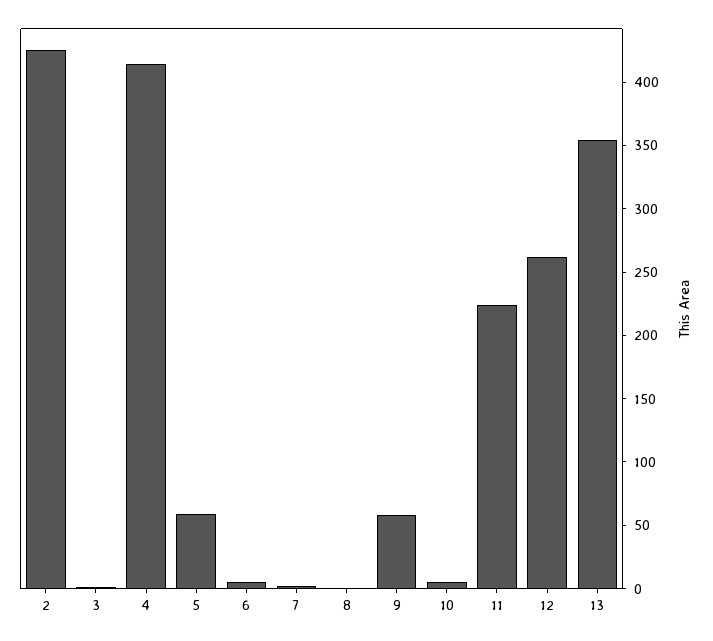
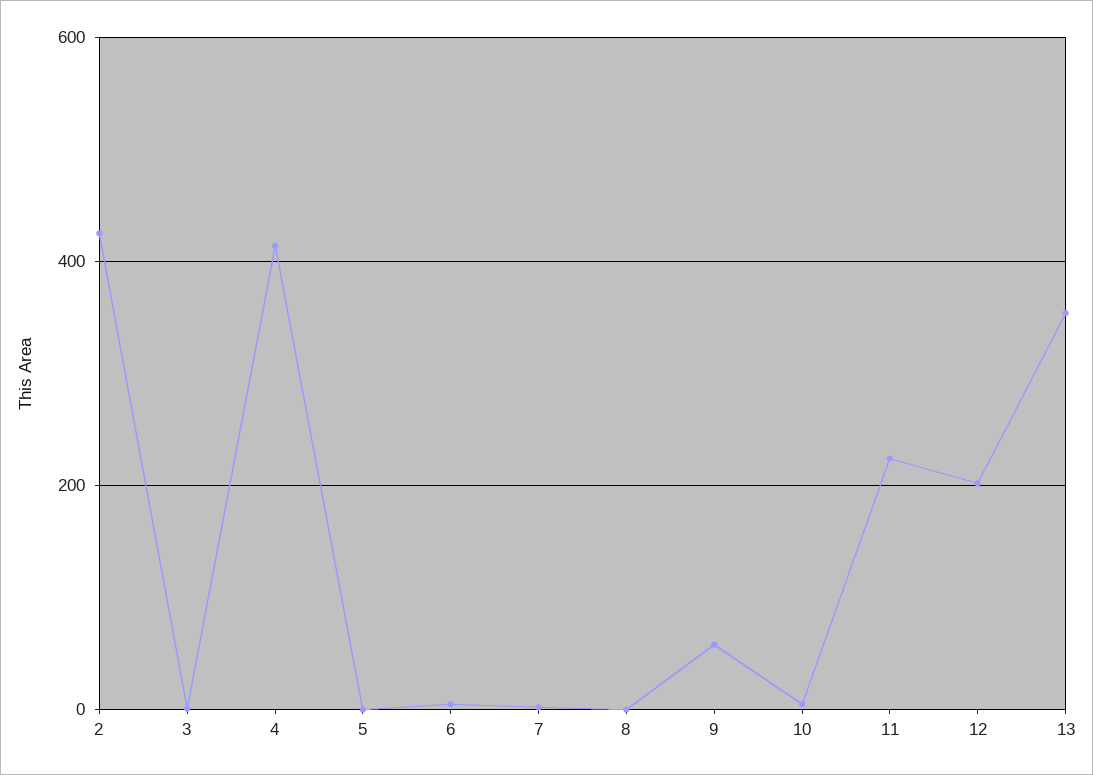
5: 60 -> 0
12: 260 -> 200

